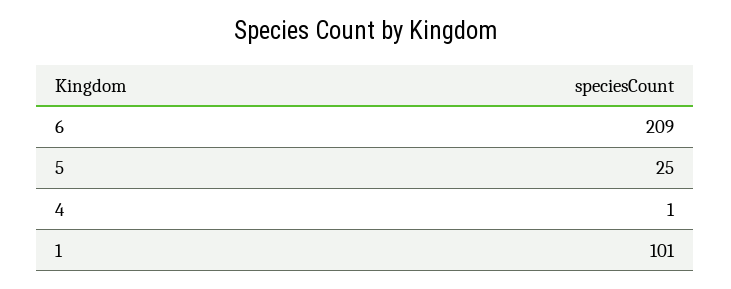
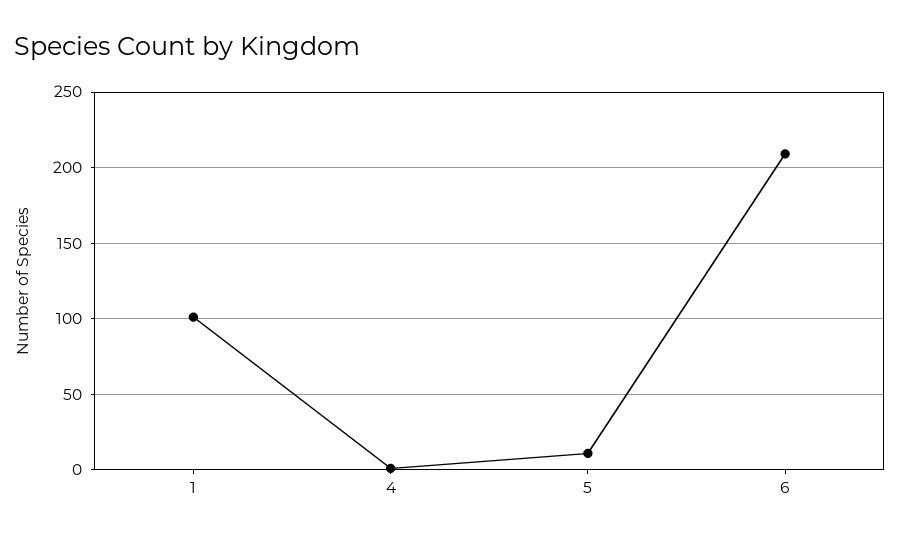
5: 25 -> 10

